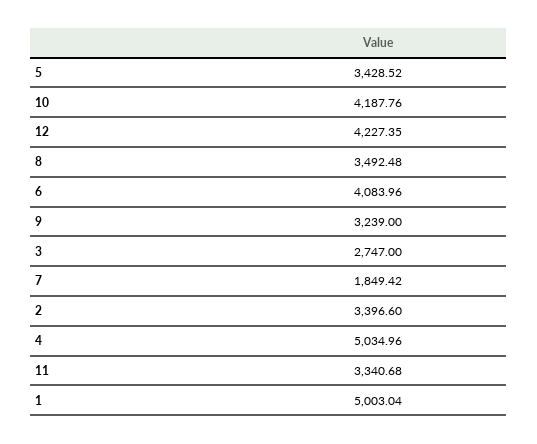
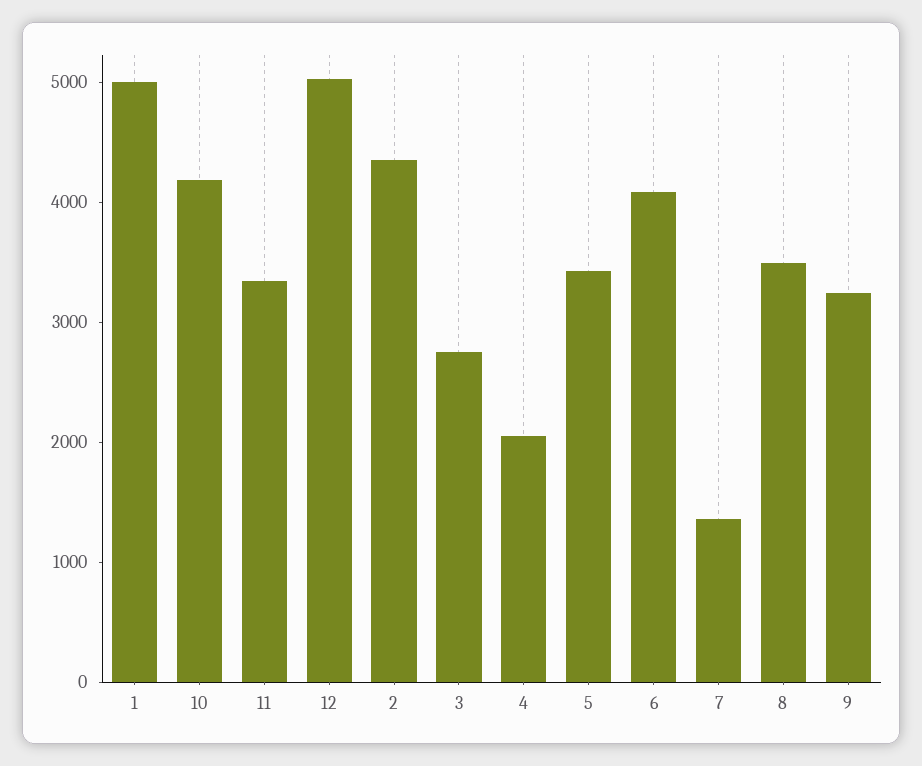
12: 4227.35 -> 5000
7: 1849.42 -> 1400
2: 3396.6 -> 4400
4: 5034.96 -> 2000

